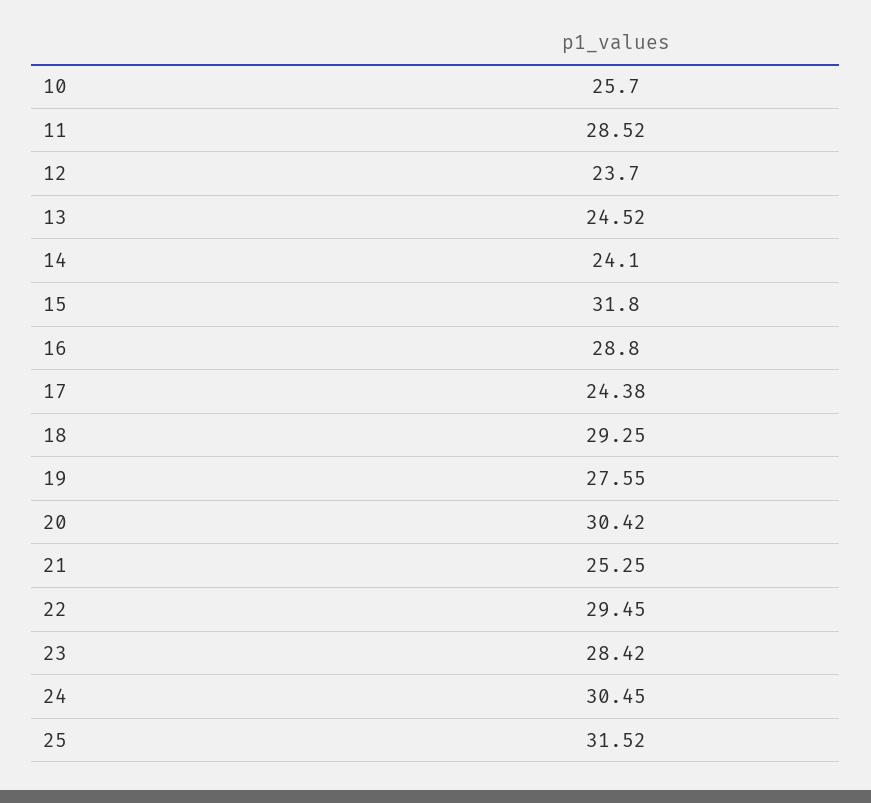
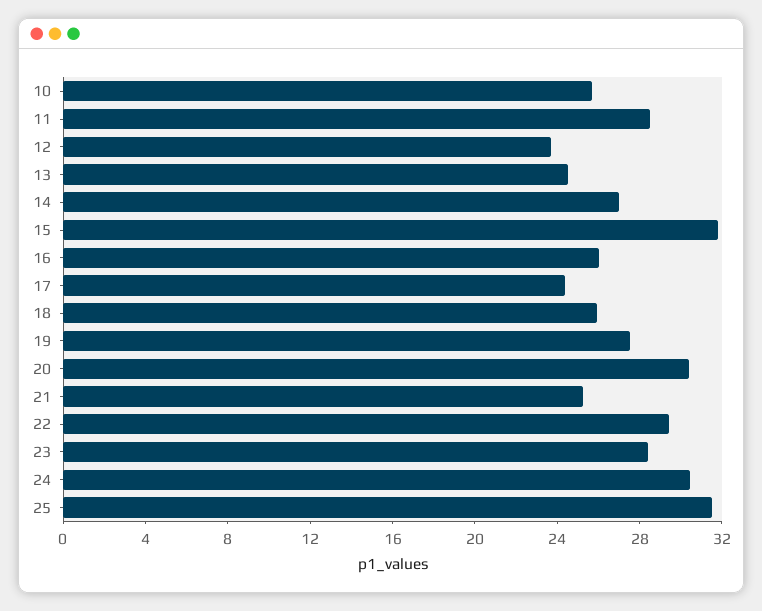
14: 24.1 -> 27
16: 28.8 -> 26
18: 29.25 -> 26

